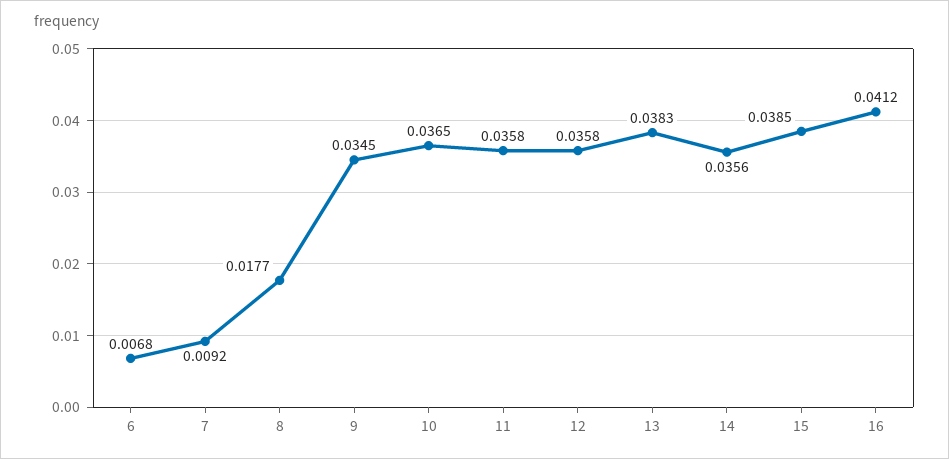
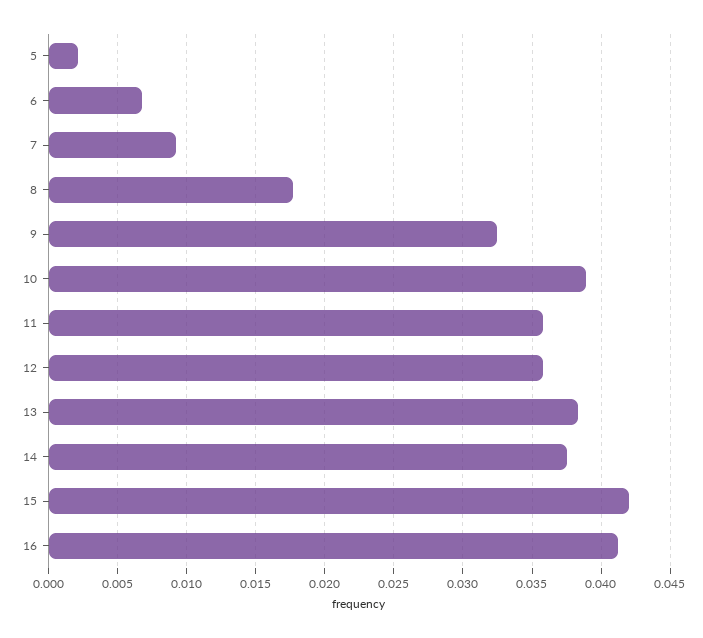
9: 0.0345 -> 0.0325
10: 0.0365 -> 0.039
14: 0.0356 -> 0.0375
15: 0.0385 -> 0.042
5: none -> 0.002

